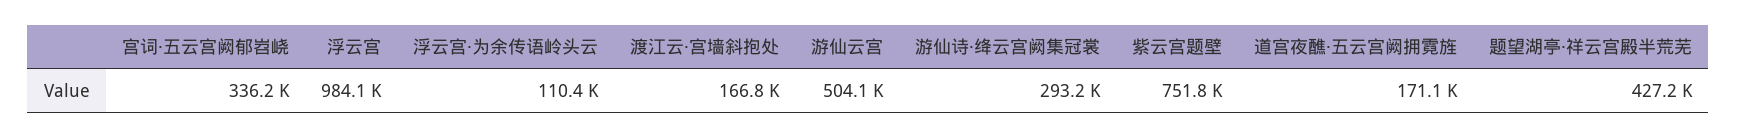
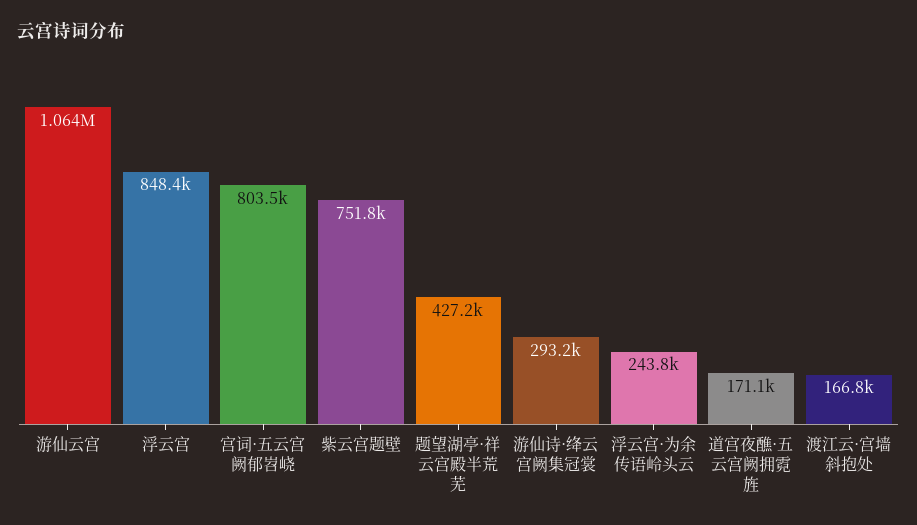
宫词·五云宫阙郁岧峣: 336200 -> 803500
浮云宫: 984100 -> 848400
浮云宫·为余传语岭头云: 110400 -> 243800
游仙云宫: 504100 -> 1064000

